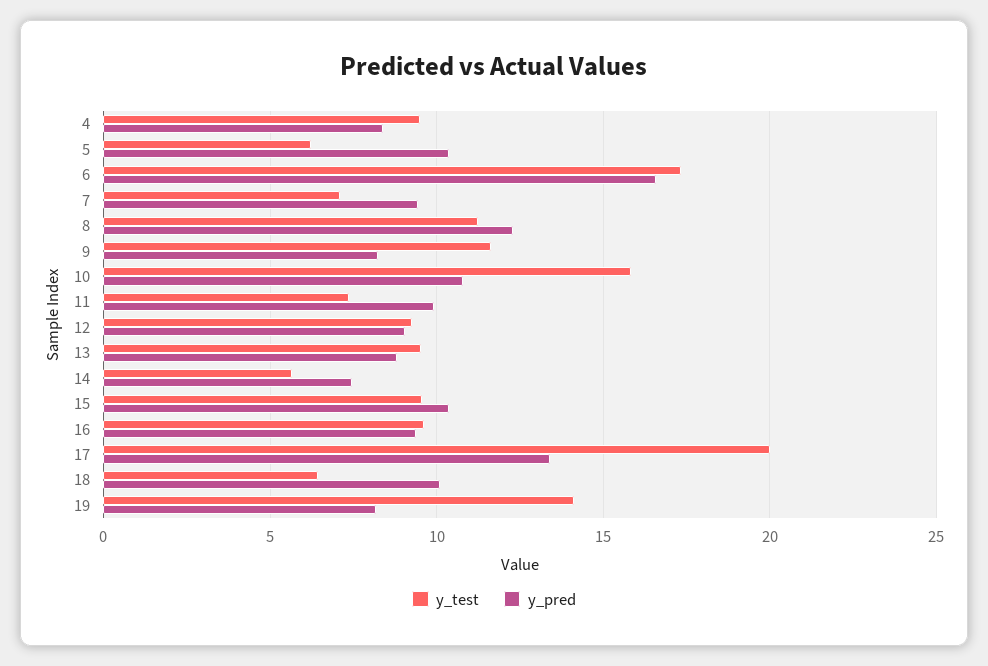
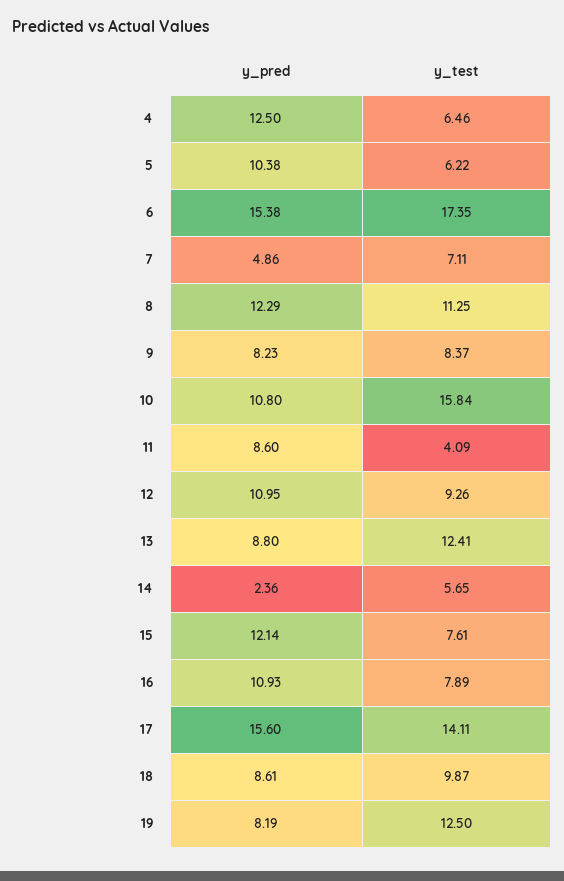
y_test, 4: 9.5 -> 6.46
y_pred, 4: 8.5 -> 12.5
y_pred, 6: 16.5 -> 15.38
y_pred, 7: 9.5 -> 4.86
y_test, 9: 11.5 -> 8.37
y_test, 11: 7.5 -> 4.09
y_pred, 11: 10 -> 8.6
y_pred, 12: 9 -> 10.95
y_test, 13: 9.5 -> 12.41
y_pred, 14: 7.5 -> 2.36
y_test, 15: 9.5 -> 7.61
y_pred, 15: 10.5 -> 12.14
y_test, 16: 9.5 -> 7.89
y_pred, 16: 9.5 -> 10.93
y_test, 17: 20 -> 14.11
y_pred, 17: 13.5 -> 15.6
y_test, 18: 6.5 -> 9.87
y_pred, 18: 10 -> 8.61
y_test, 19: 14 -> 12.5

